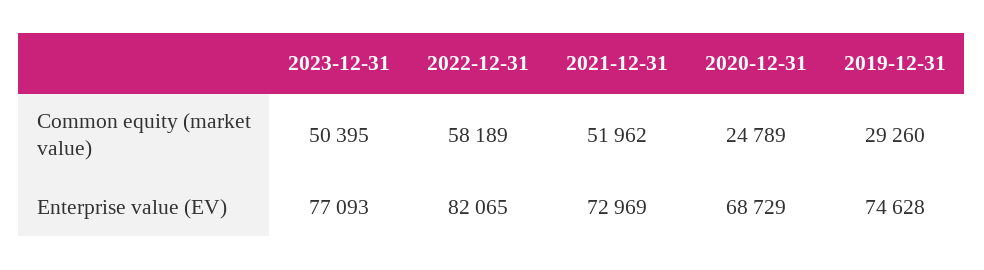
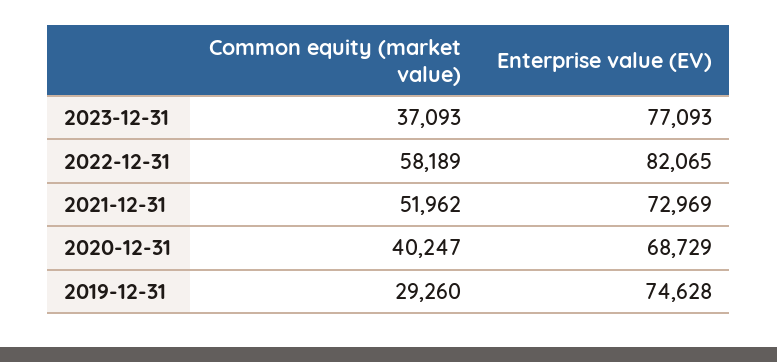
2023-12-31, Common equity (market value): 50395 -> 37093
2020-12-31, Common equity (market value): 24789 -> 40247

